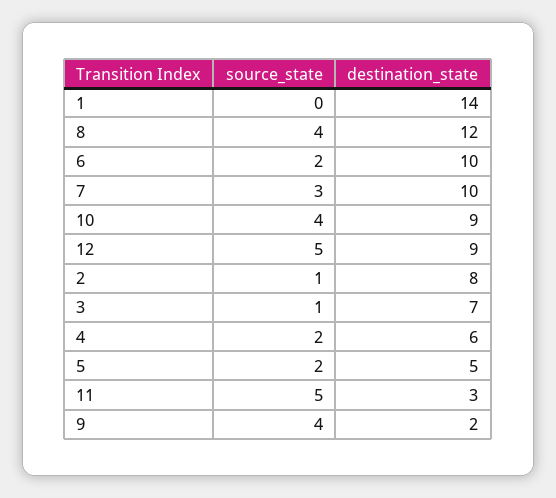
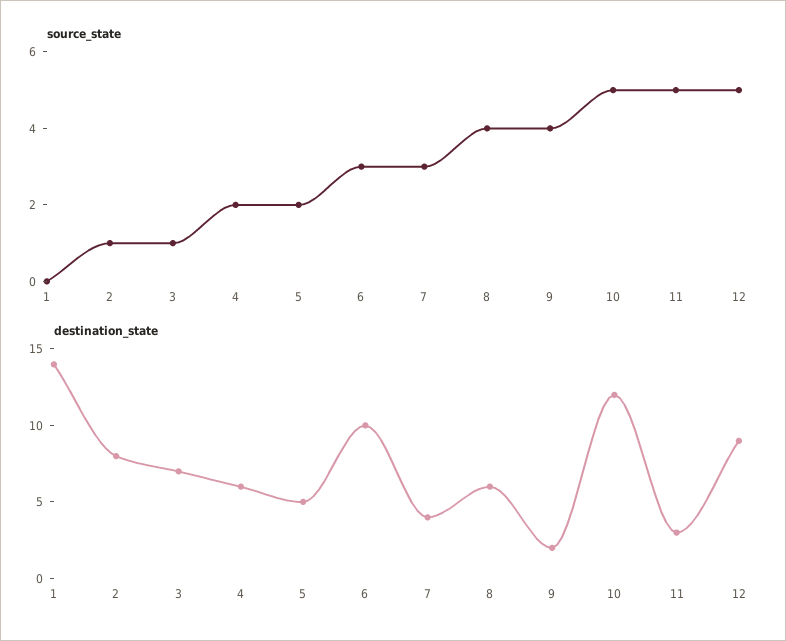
destination_state, 8: 12 -> 6
source_state, 6: 2 -> 3
destination_state, 7: 10 -> 4
source_state, 10: 4 -> 5
destination_state, 10: 9 -> 12

